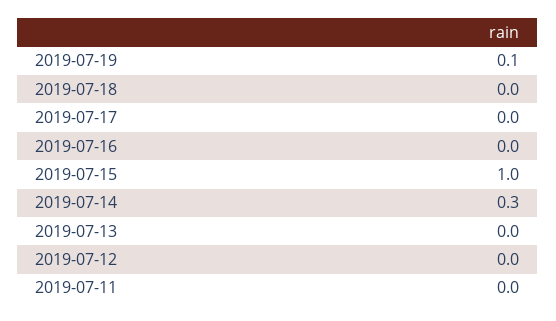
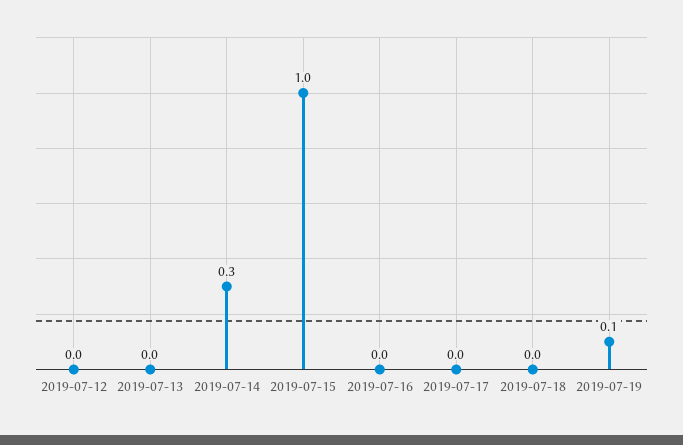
2019-07-11: 0 -> none

